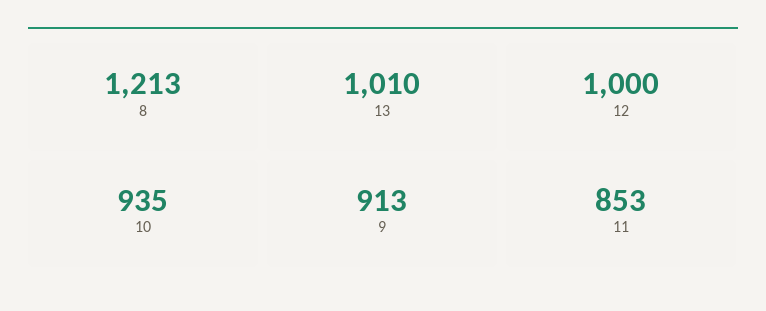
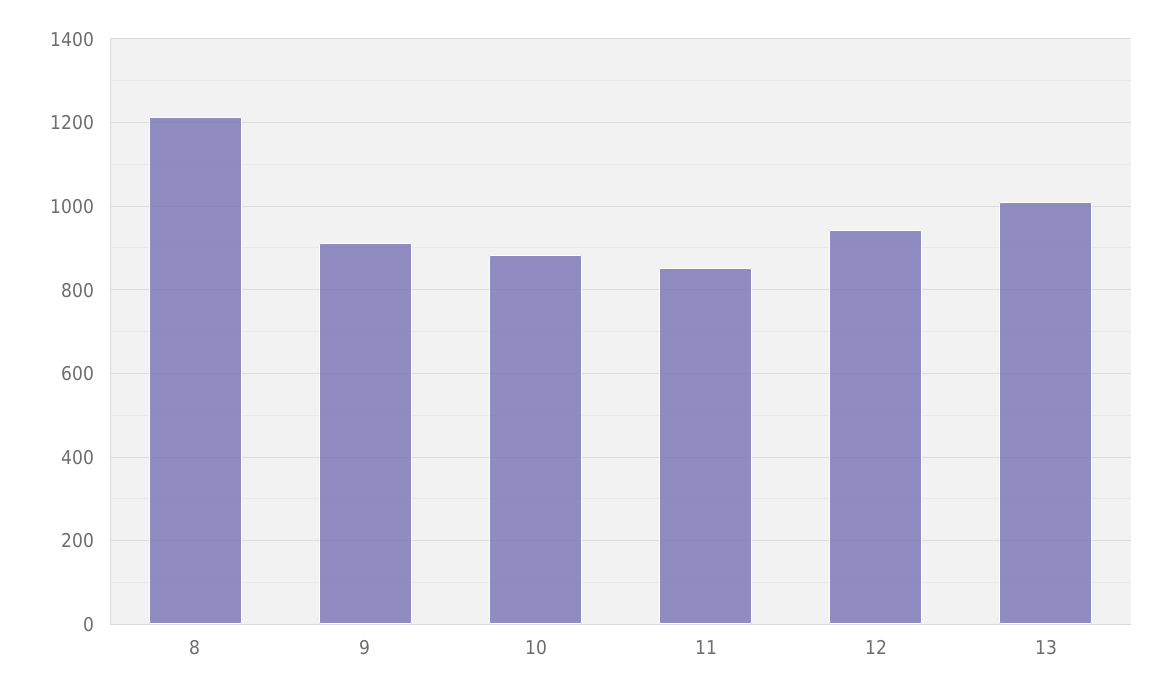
12: 1000 -> 940
10: 935 -> 880

